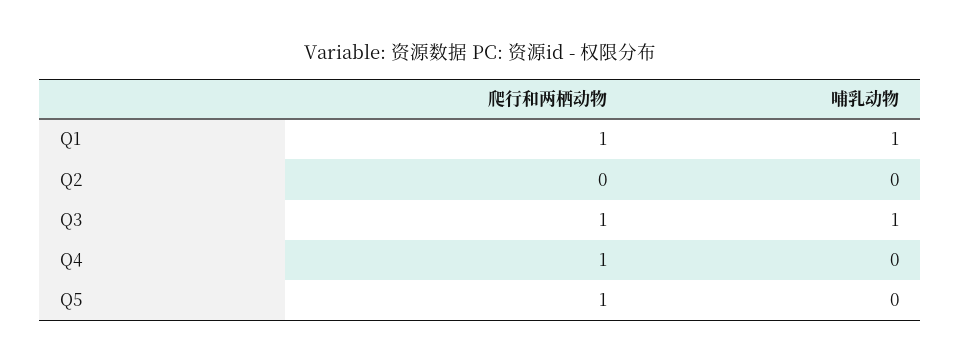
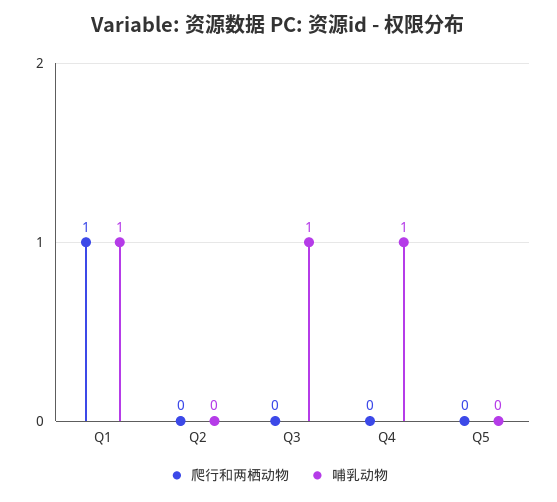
爬行和两栖动物, Q3: 1 -> 0
爬行和两栖动物, Q4: 1 -> 0
哺乳动物, Q4: 0 -> 1
爬行和两栖动物, Q5: 1 -> 0

